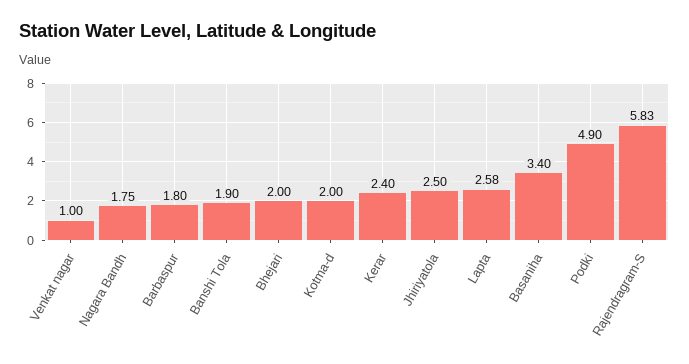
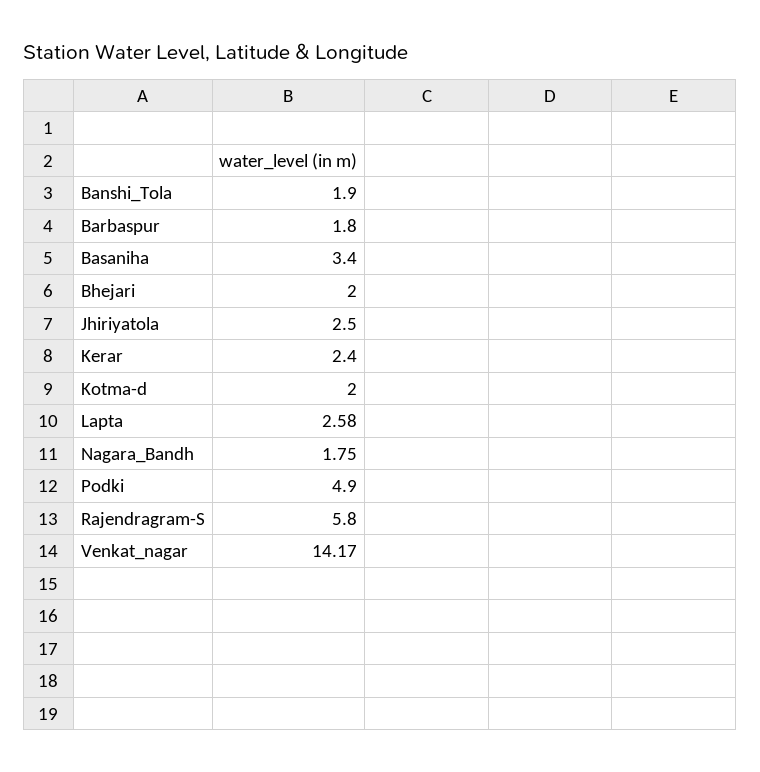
Venkat nagar: 1 -> 14.17
Rajendragram-S: 5.83 -> 5.8

